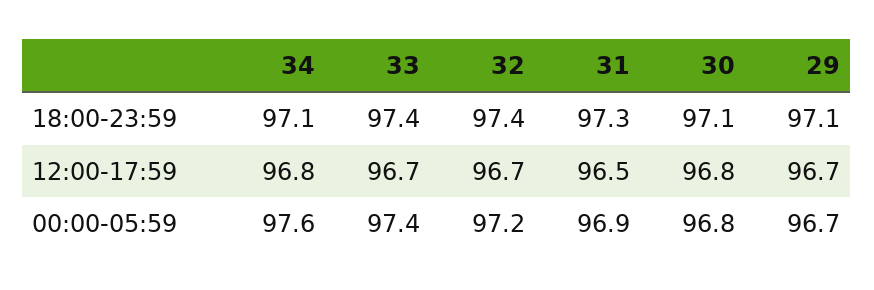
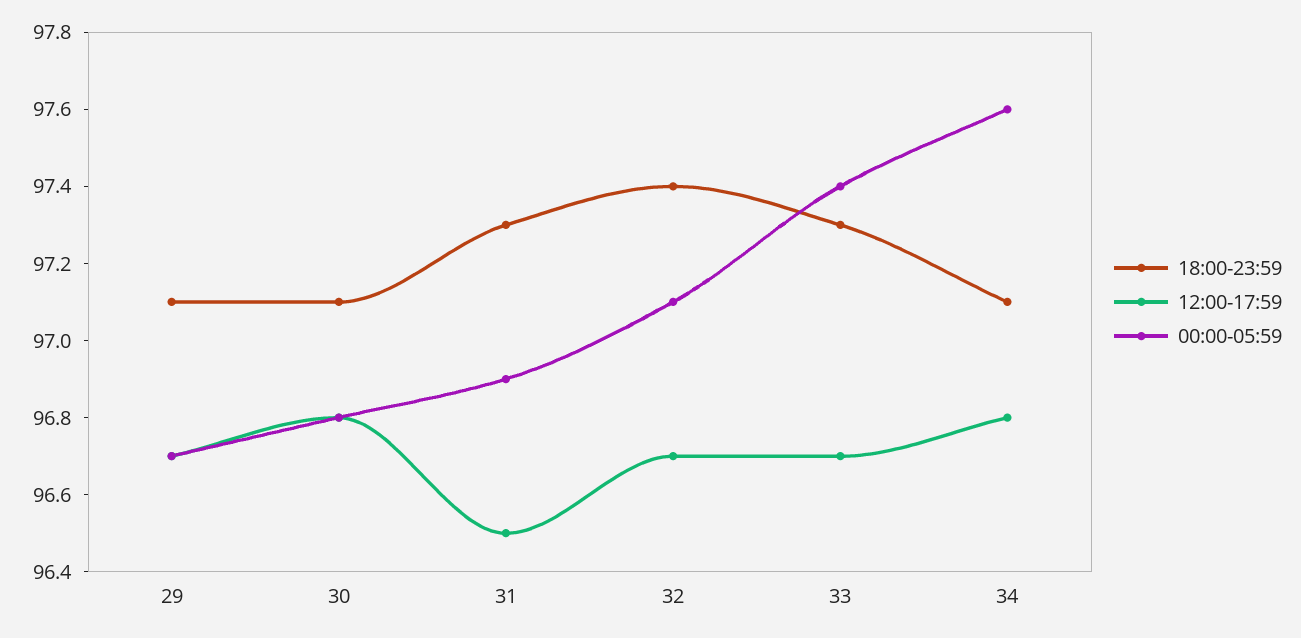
18:00-23:59, 33: 97.4 -> 97.3
00:00-05:59, 32: 97.2 -> 97.1

